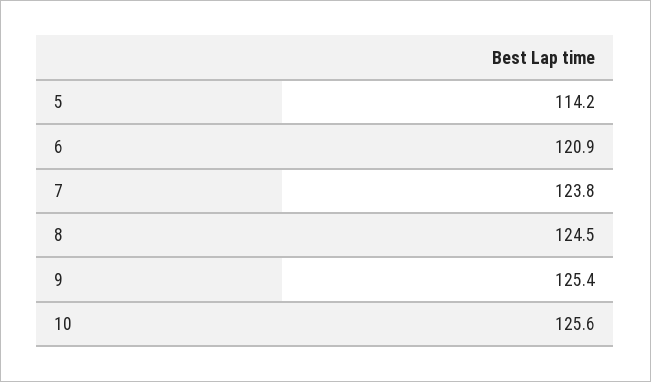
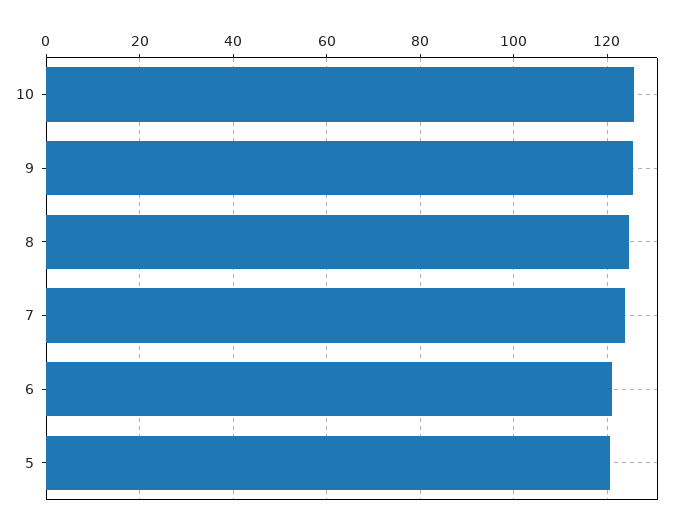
5: 114.2 -> 120

